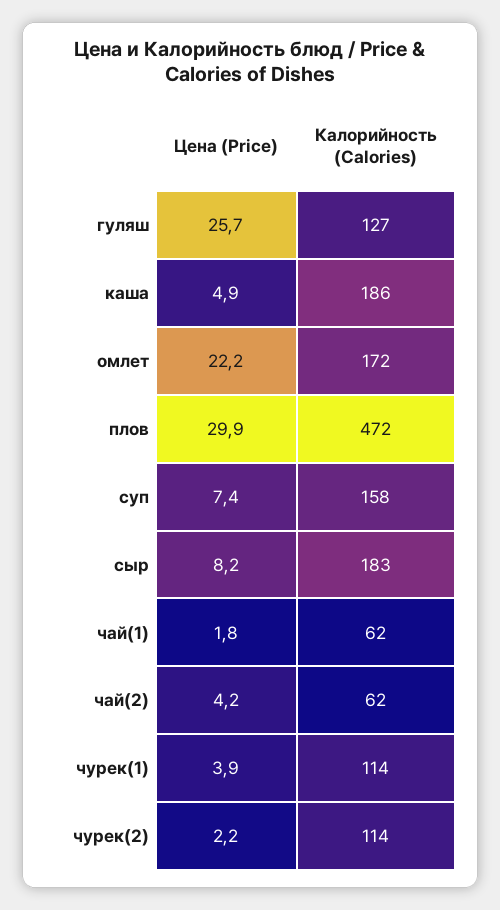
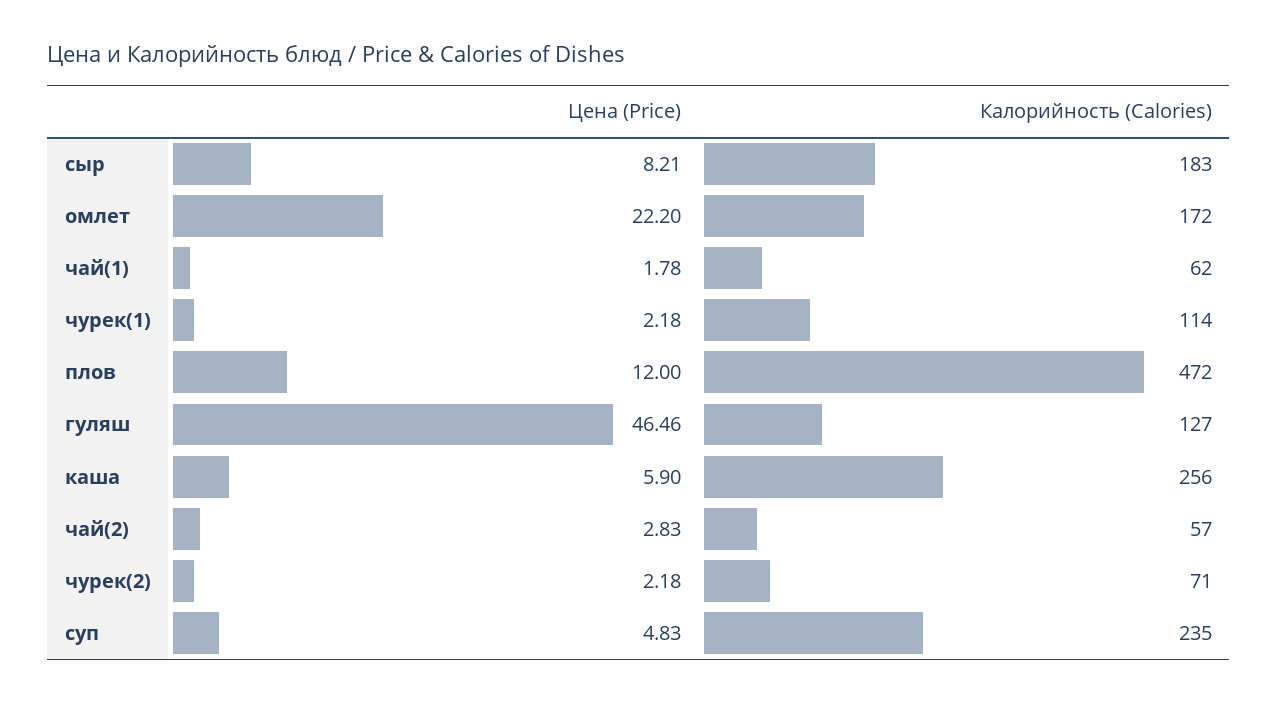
Цена (Price), гуляш: 25.7 -> 46.46
Цена (Price), каша: 4.9 -> 5.9
Калорийность (Calories), каша: 186 -> 256
Цена (Price), плов: 29.9 -> 12
Цена (Price), суп: 7.4 -> 4.83
Калорийность (Calories), суп: 158 -> 235
Цена (Price), чай(2): 4.2 -> 2.83
Калорийность (Calories), чай(2): 62 -> 57
Цена (Price), чурек(1): 3.9 -> 2.18
Калорийность (Calories), чурек(2): 114 -> 71

